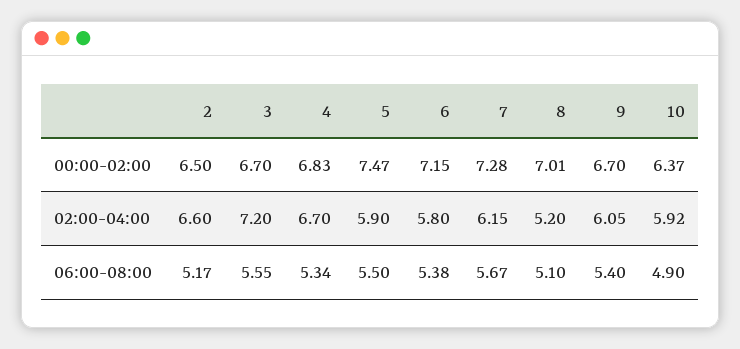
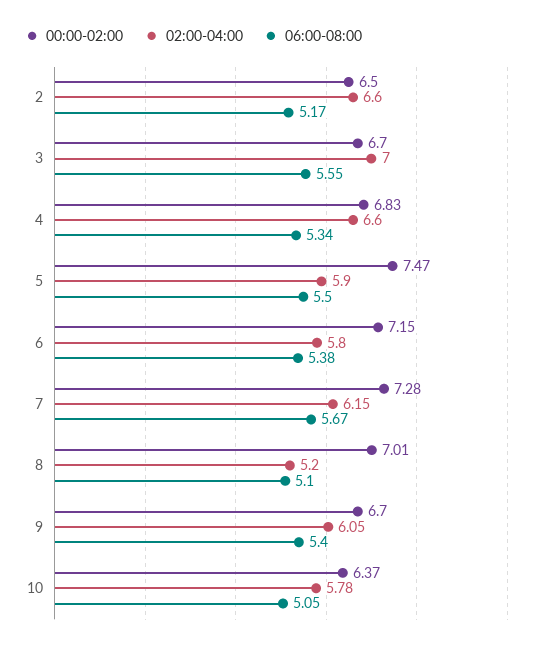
02:00-04:00, 3: 7.2 -> 7
02:00-04:00, 4: 6.7 -> 6.6
02:00-04:00, 10: 5.92 -> 5.78
06:00-08:00, 10: 4.9 -> 5.05

